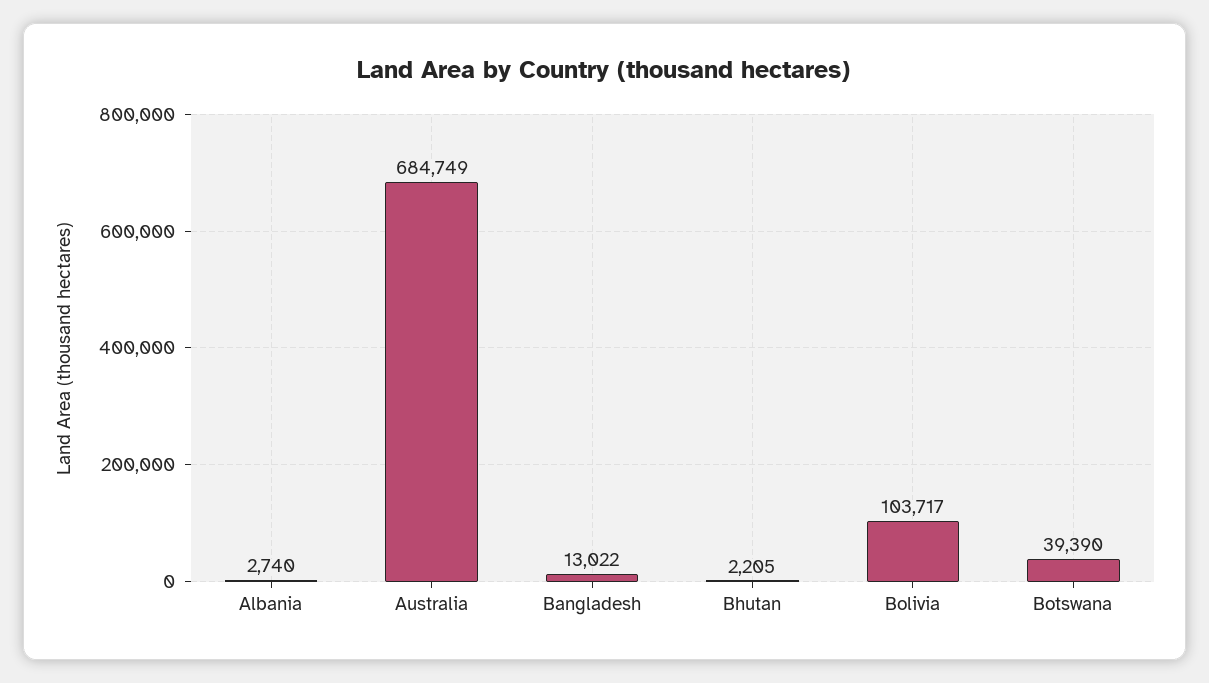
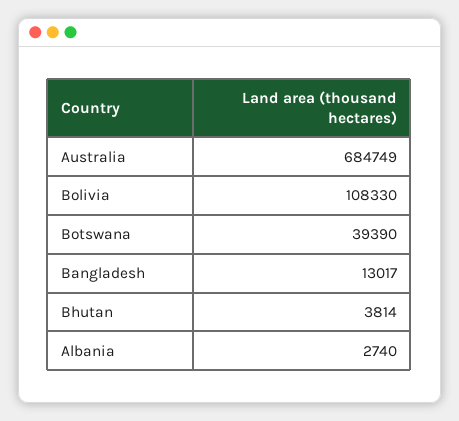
Bangladesh: 13022 -> 13017
Bhutan: 2205 -> 3814
Bolivia: 103717 -> 108330

